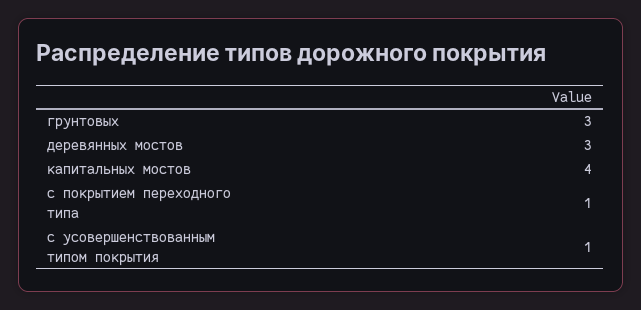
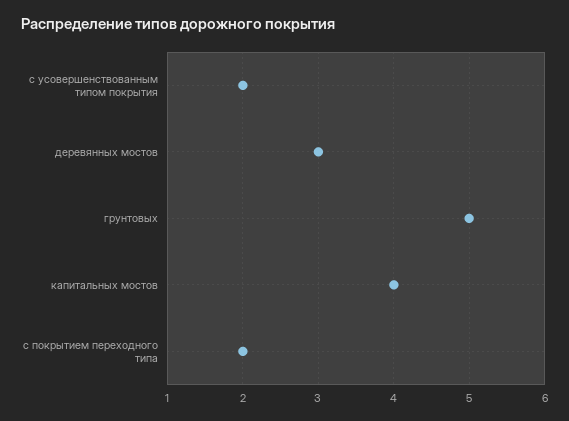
грунтовых: 3 -> 5
с покрытием переходного типа: 1 -> 2
с усовершенствованным типом покрытия: 1 -> 2

